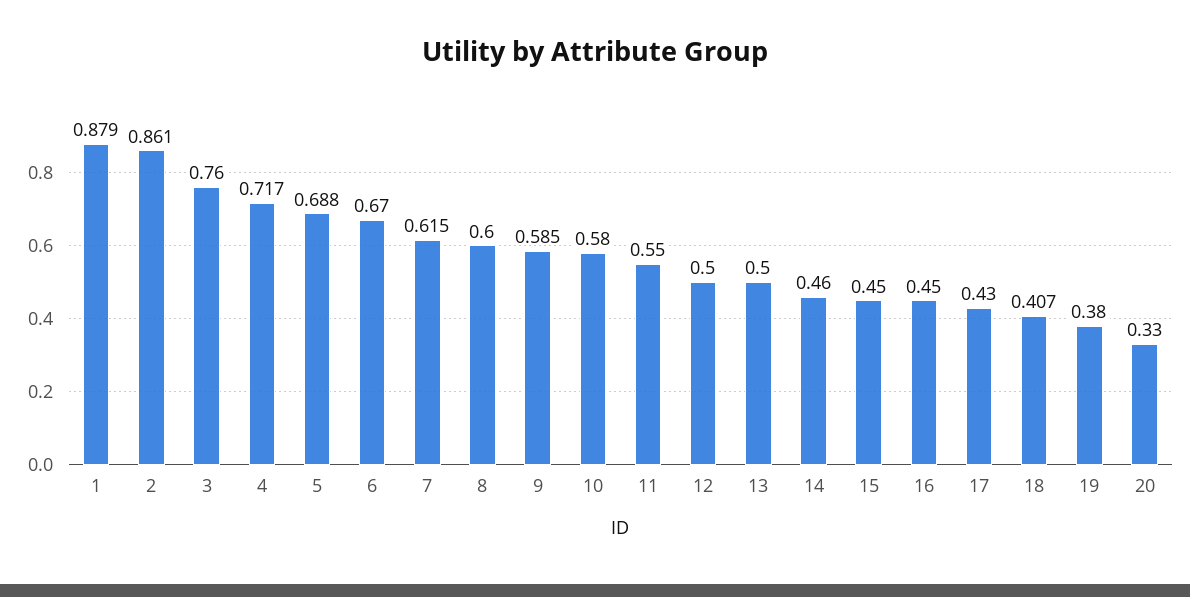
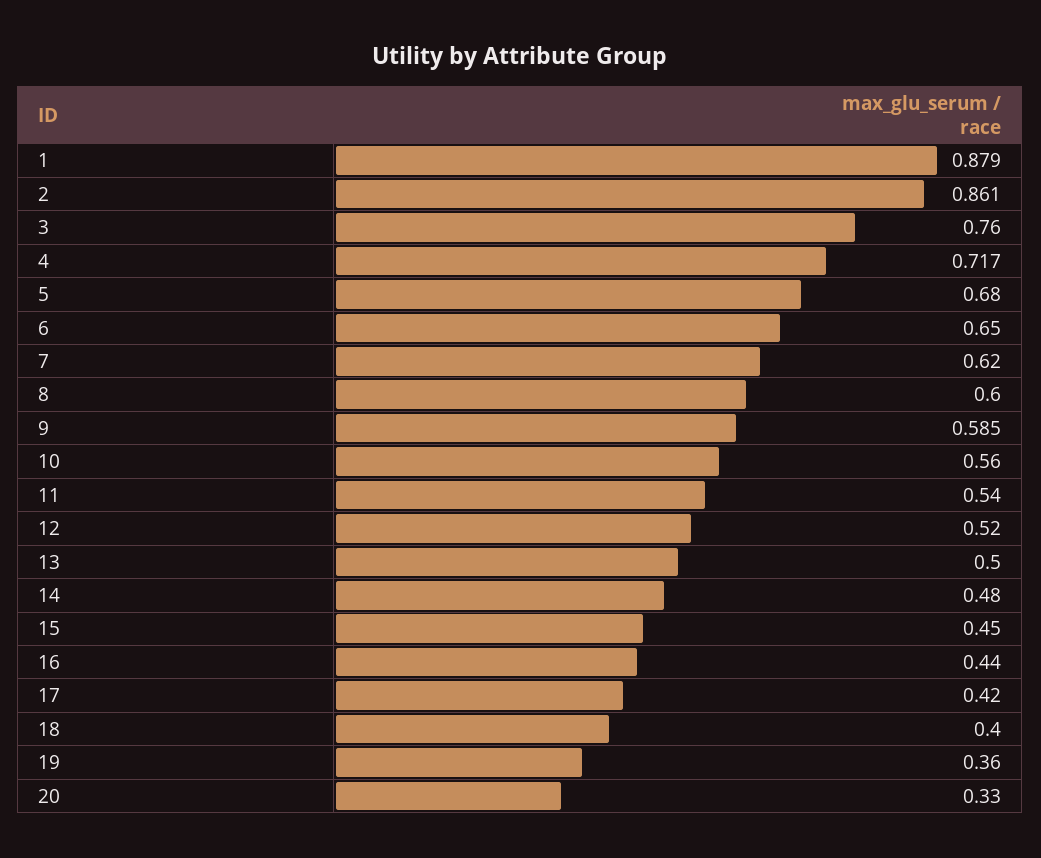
5: 0.688 -> 0.68
6: 0.67 -> 0.65
7: 0.615 -> 0.62
10: 0.58 -> 0.56
11: 0.55 -> 0.54
12: 0.5 -> 0.52
14: 0.46 -> 0.48
16: 0.45 -> 0.44
17: 0.43 -> 0.42
18: 0.407 -> 0.4
19: 0.38 -> 0.36

